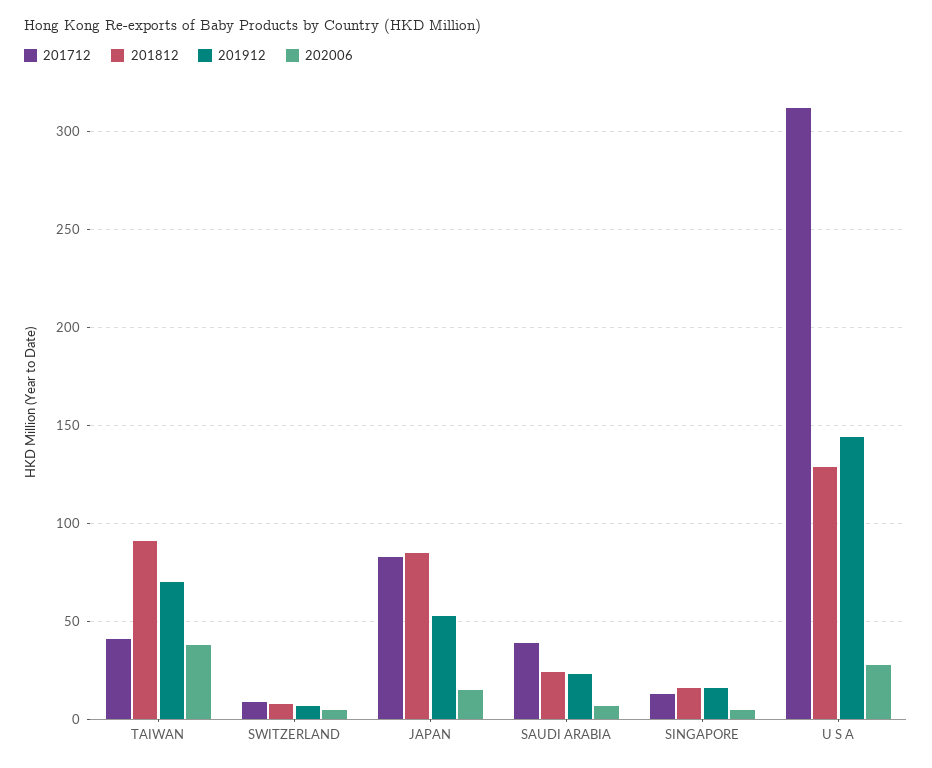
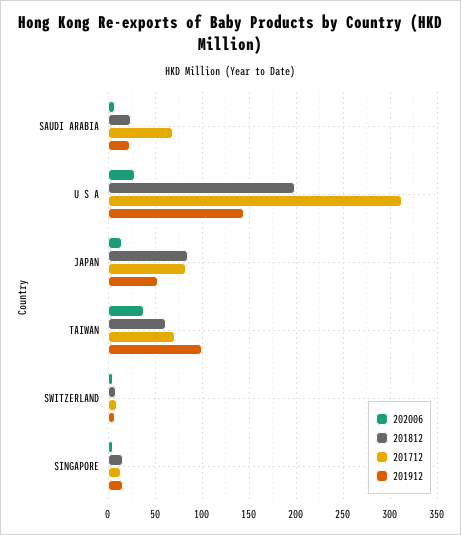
201712, TAIWAN: 40 -> 70
201812, TAIWAN: 90 -> 60
201912, TAIWAN: 70 -> 100
201712, SAUDI ARABIA: 40 -> 70
201812, U S A: 130 -> 200

